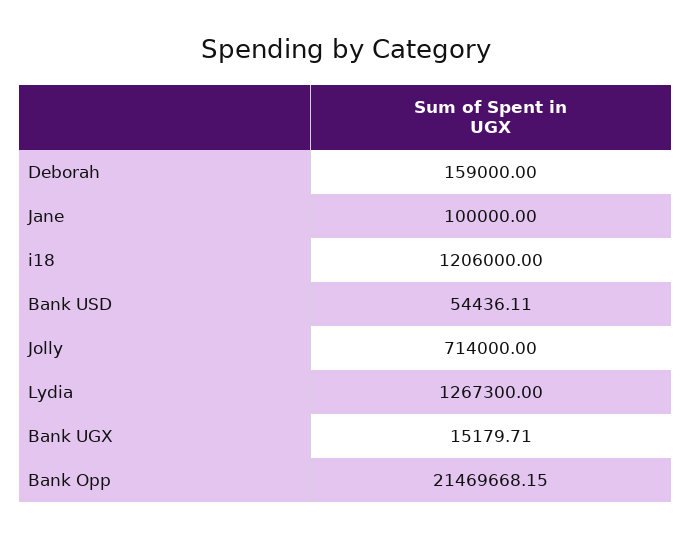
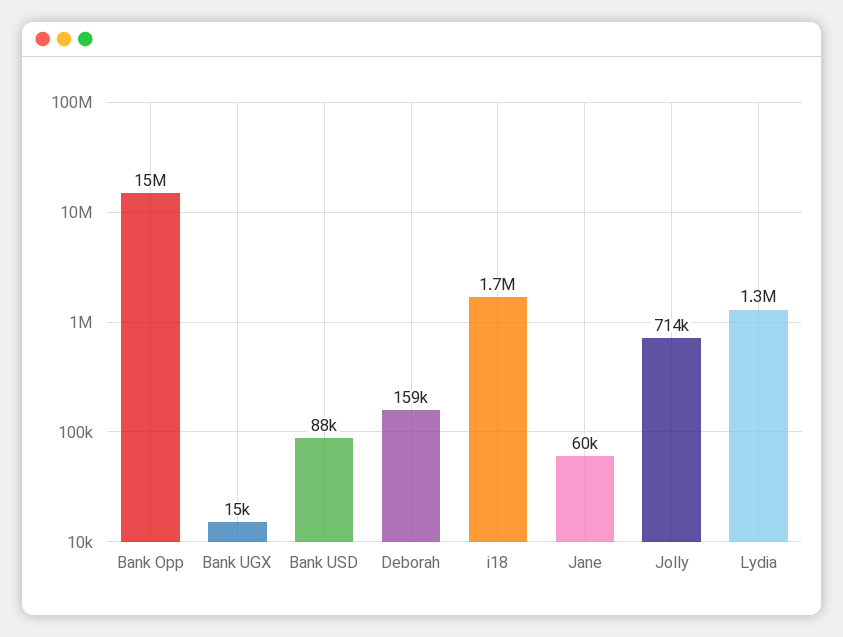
Jane: 100000 -> 60000
i18: 1206000 -> 1700000
Bank USD: 54436.11 -> 88000
Bank Opp: 21469668.15 -> 15000000

